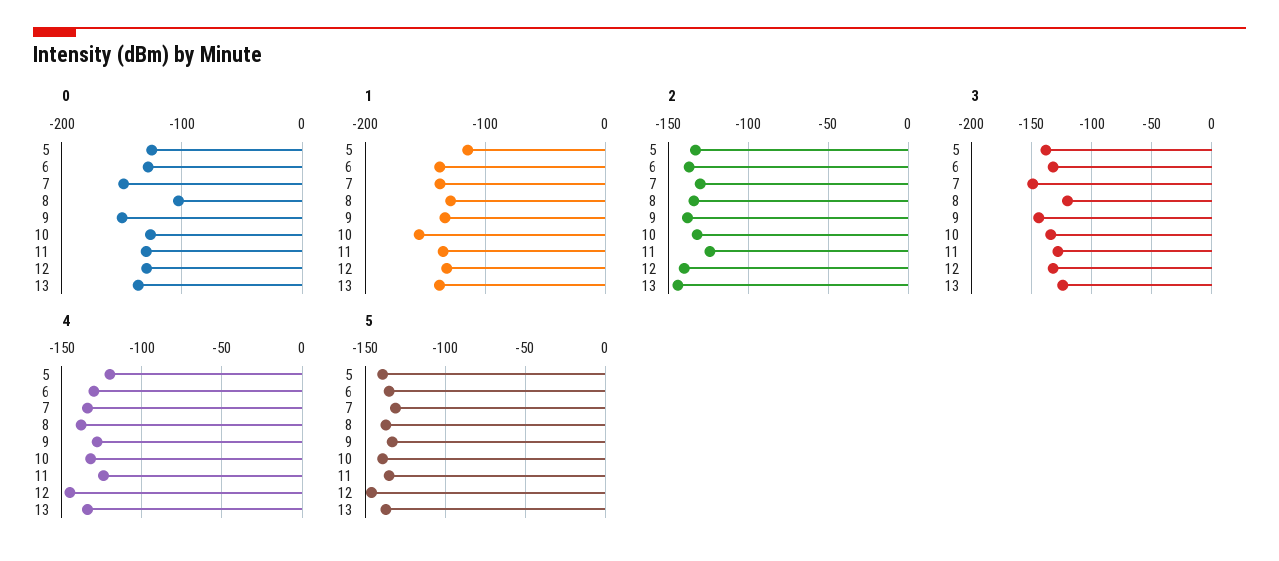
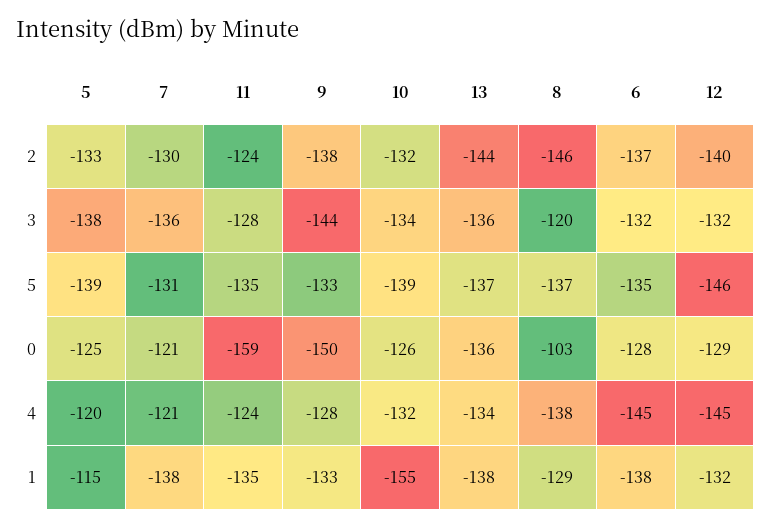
0, 7: -150 -> -121
0, 11: -130 -> -159
2, 8: -135 -> -146
3, 7: -150 -> -136
3, 13: -125 -> -136
4, 6: -130 -> -145
4, 7: -135 -> -121

